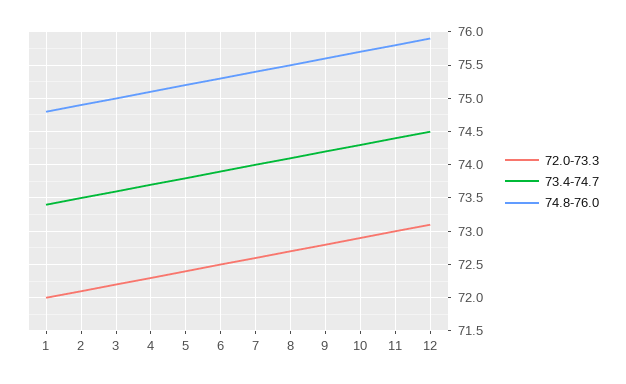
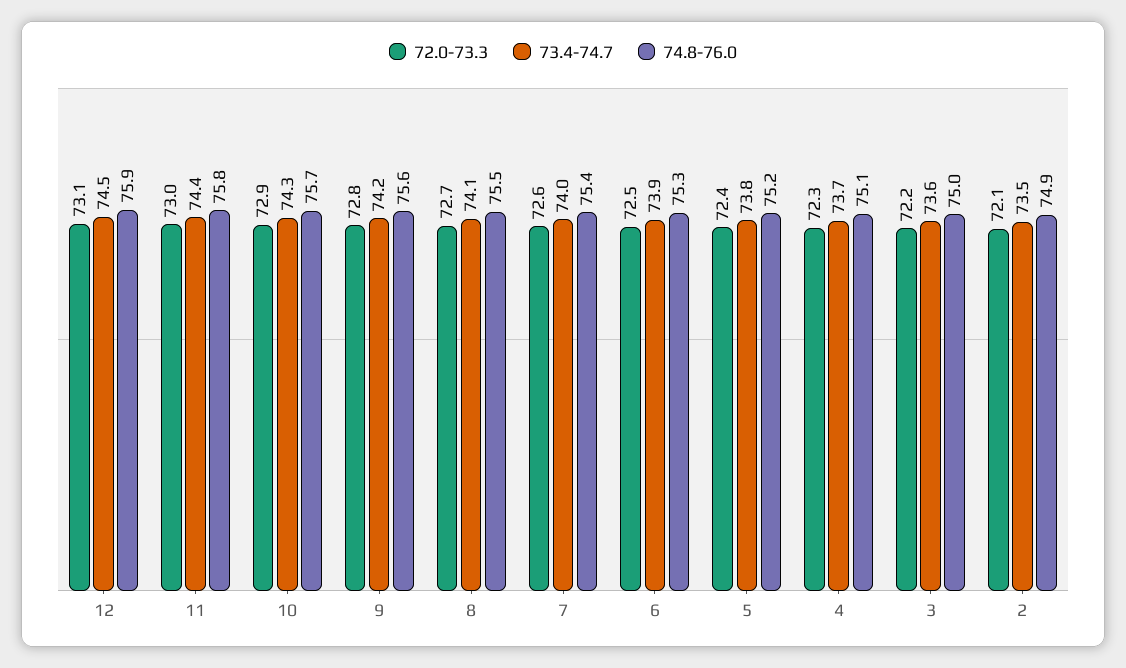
72.0-73.3, 1: 72 -> none
73.4-74.7, 1: 73.4 -> none
74.8-76.0, 1: 74.8 -> none

